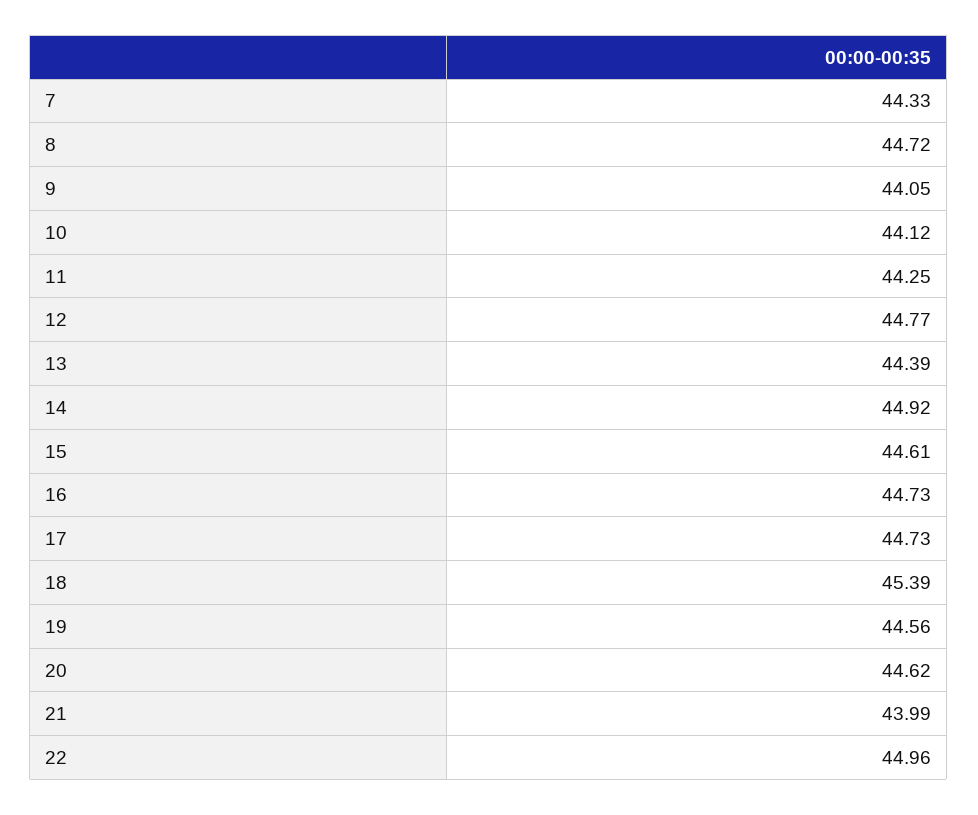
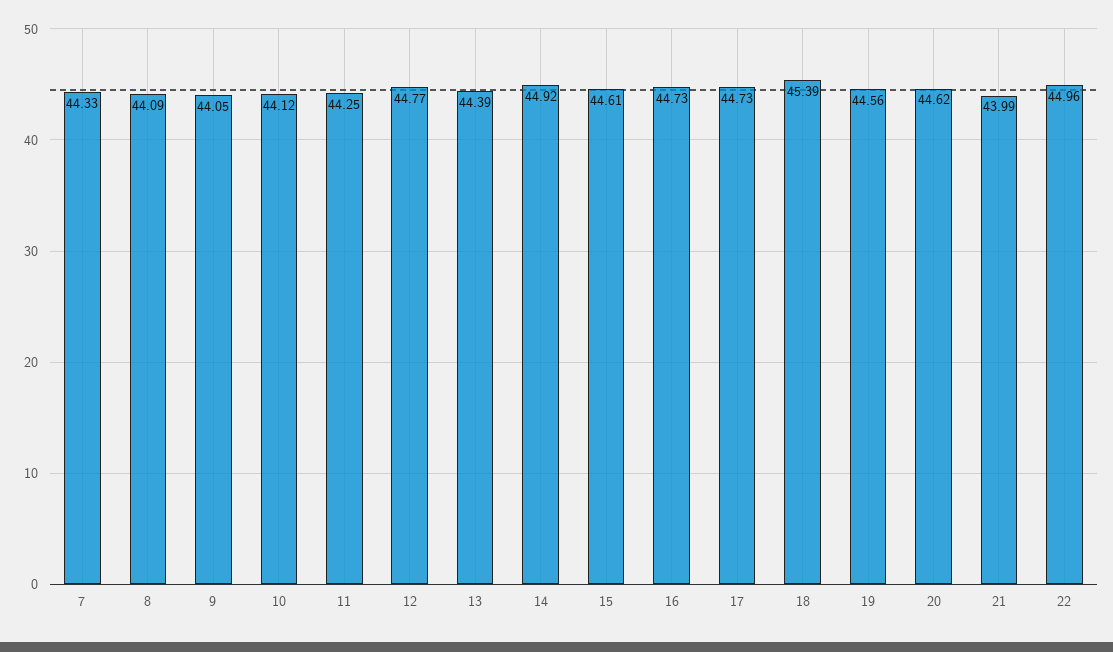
8: 44.72 -> 44.09

